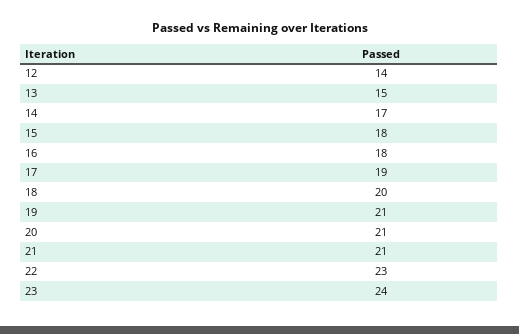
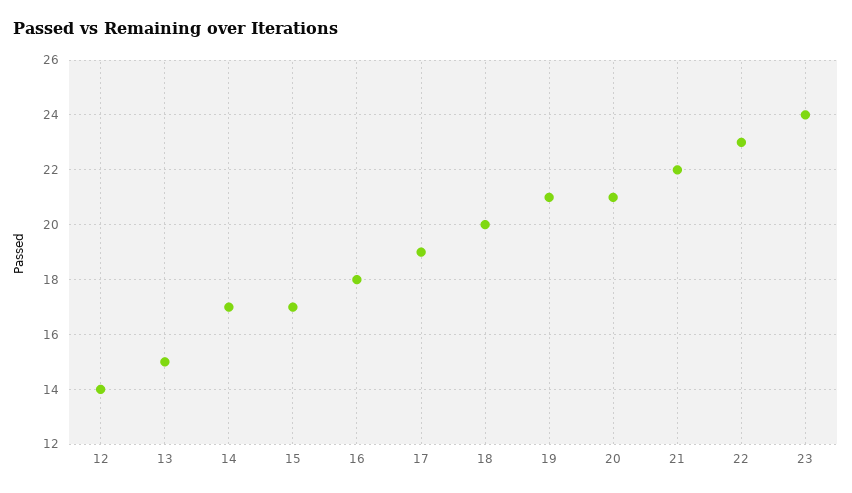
15: 18 -> 17
21: 21 -> 22

